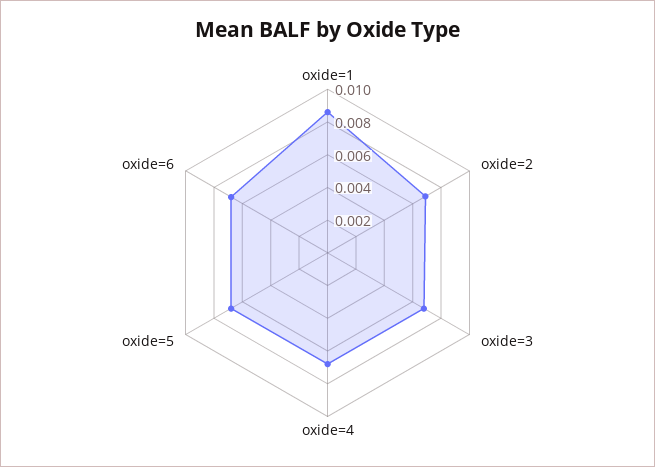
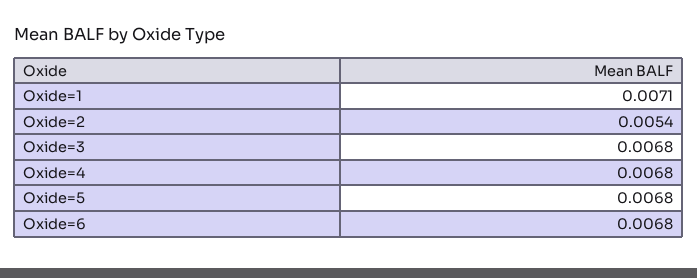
oxide=1: 0.0085 -> 0.0071
oxide=2: 0.007 -> 0.0054

